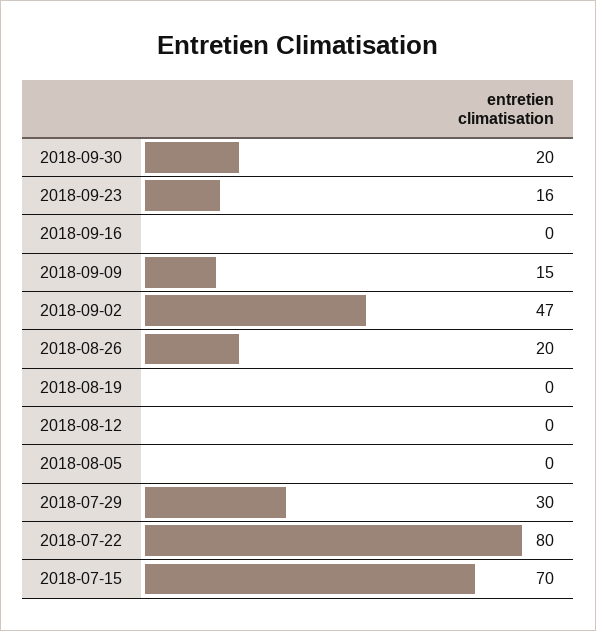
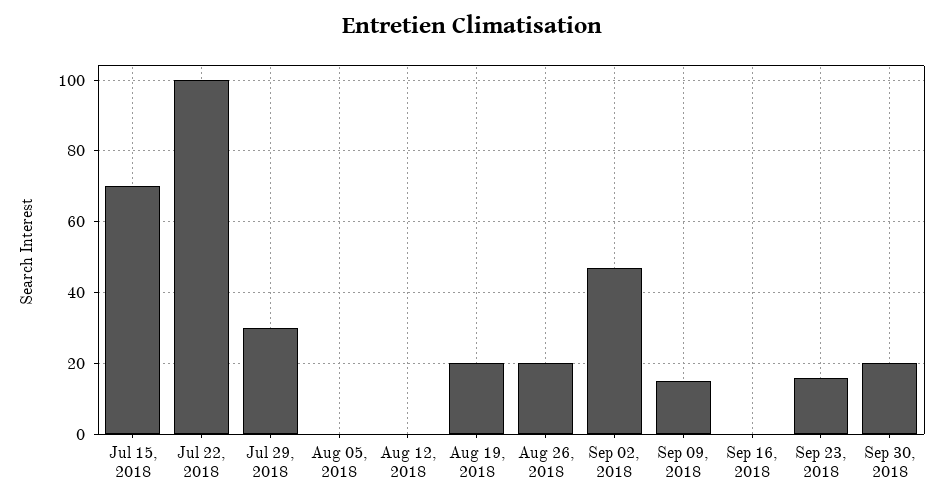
2018-08-19: 0 -> 20
2018-07-22: 80 -> 100

